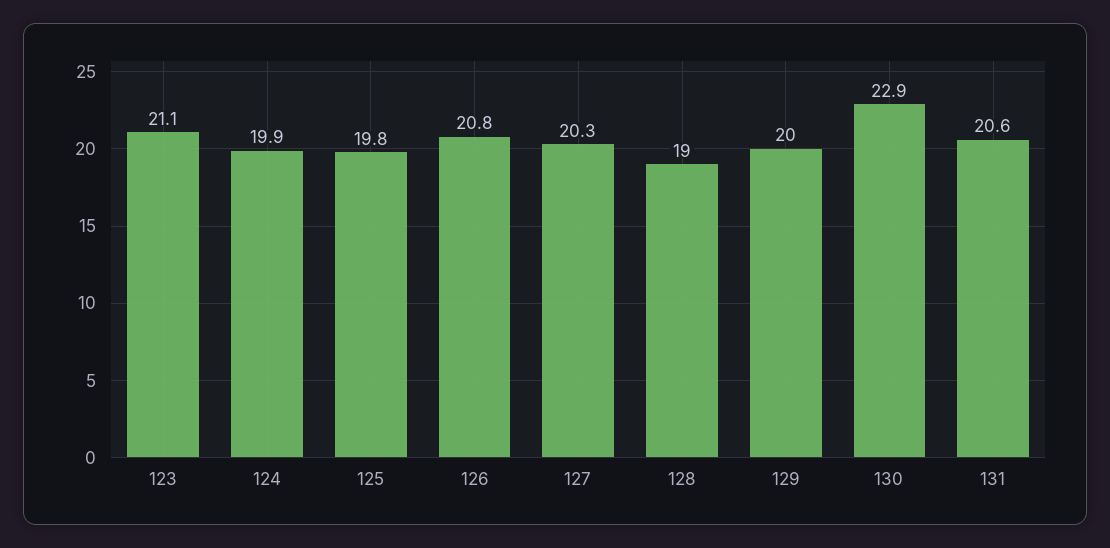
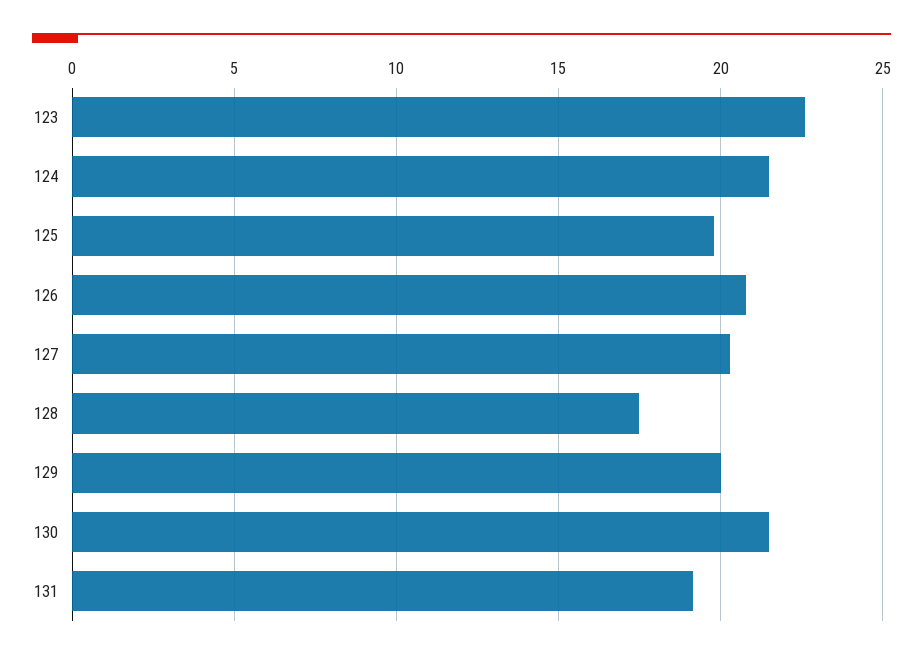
123: 21.1 -> 22.5
124: 19.9 -> 21.5
128: 19 -> 17.5
130: 22.9 -> 21.5
131: 20.6 -> 19

